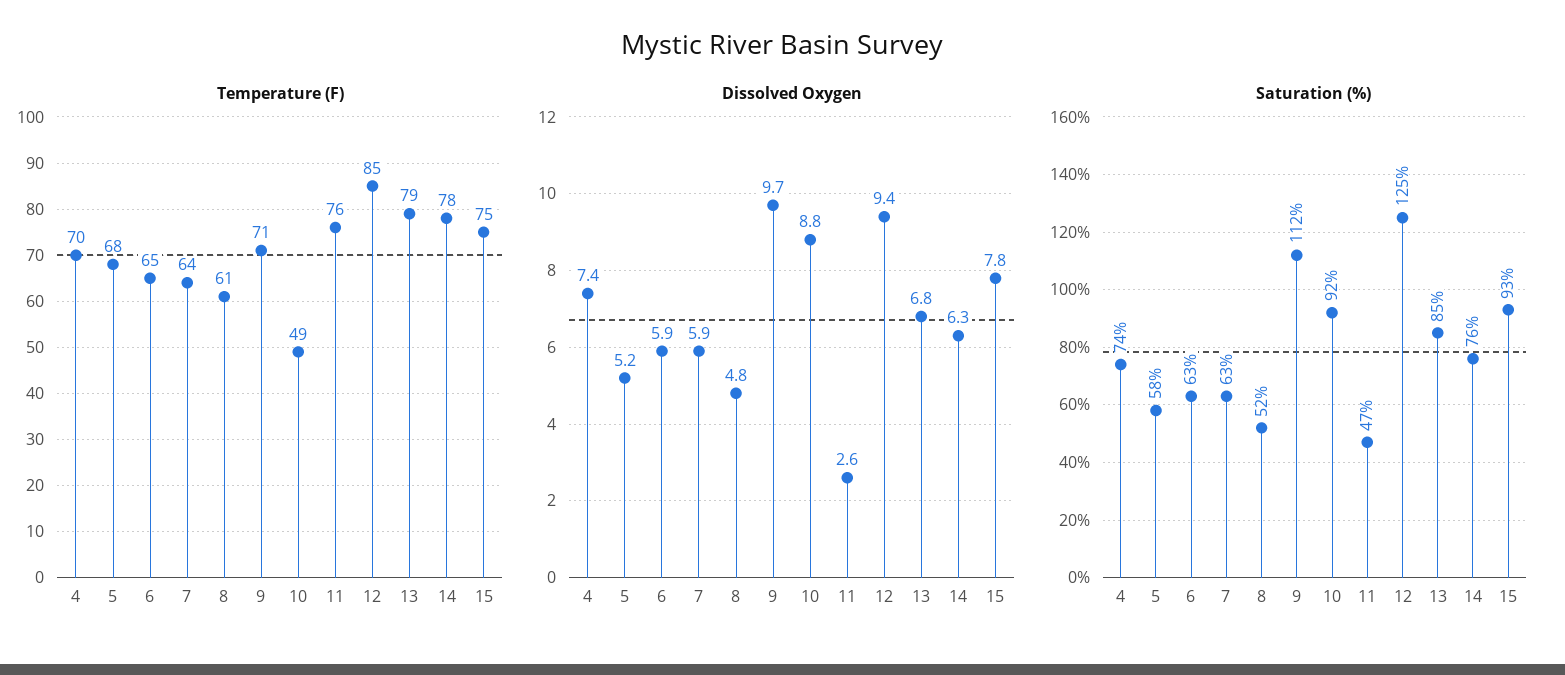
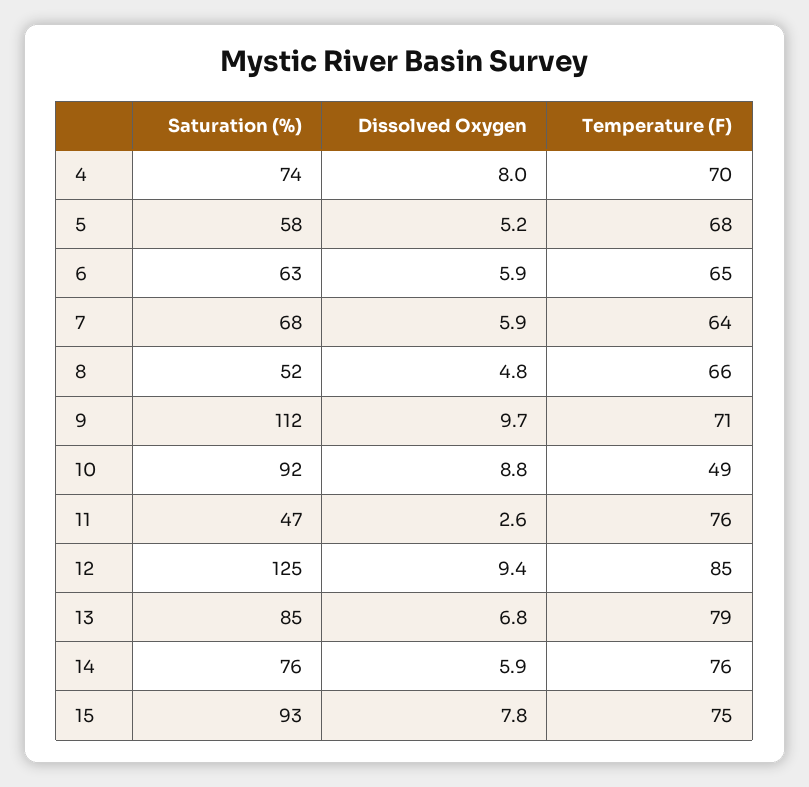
Temperature (F), 8: 61 -> 66
Temperature (F), 14: 78 -> 76
Dissolved Oxygen, 4: 7.4 -> 8
Dissolved Oxygen, 14: 6.3 -> 5.9
Saturation (%), 7: 63 -> 68

